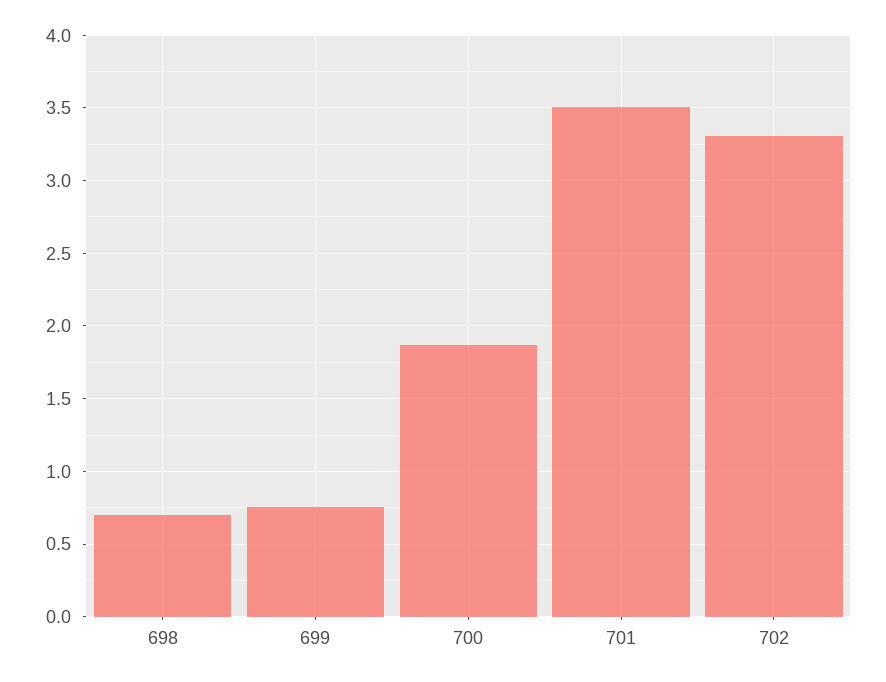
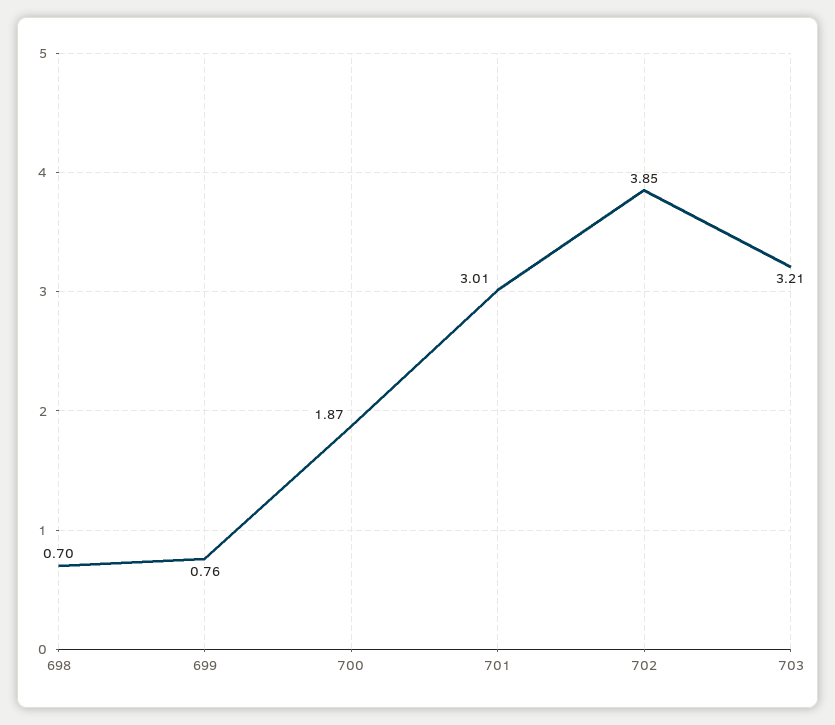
701: 3.5 -> 3.01
702: 3.3 -> 3.85
703: none -> 3.21

